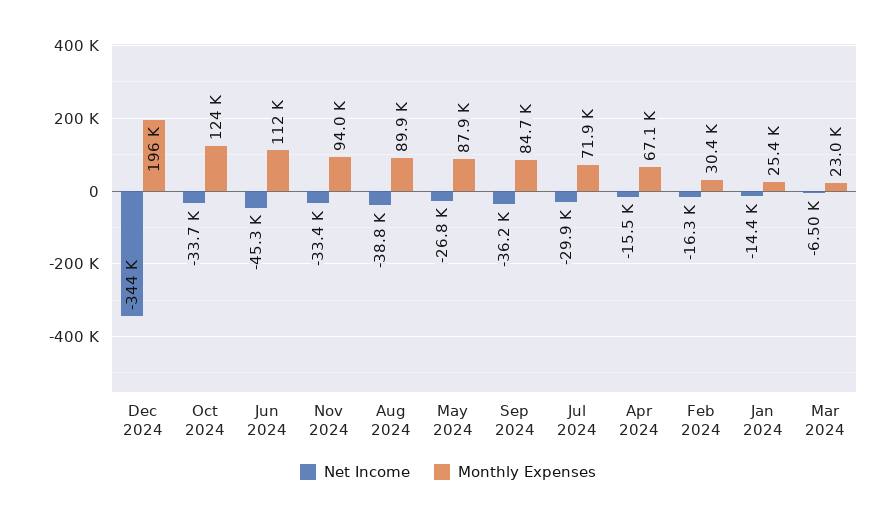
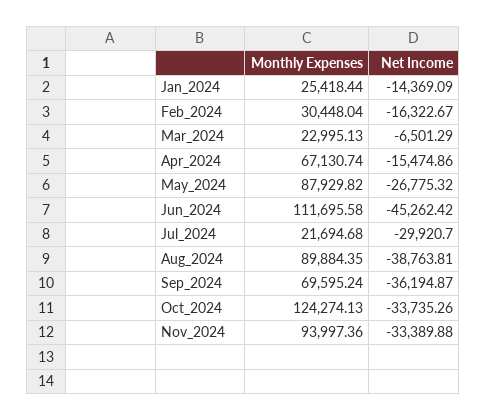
Net Income, Dec 2024: -344000 -> none
Monthly Expenses, Dec 2024: 196000 -> none
Monthly Expenses, Sep 2024: 84700 -> 69595.24
Monthly Expenses, Jul 2024: 71900 -> 21694.68

